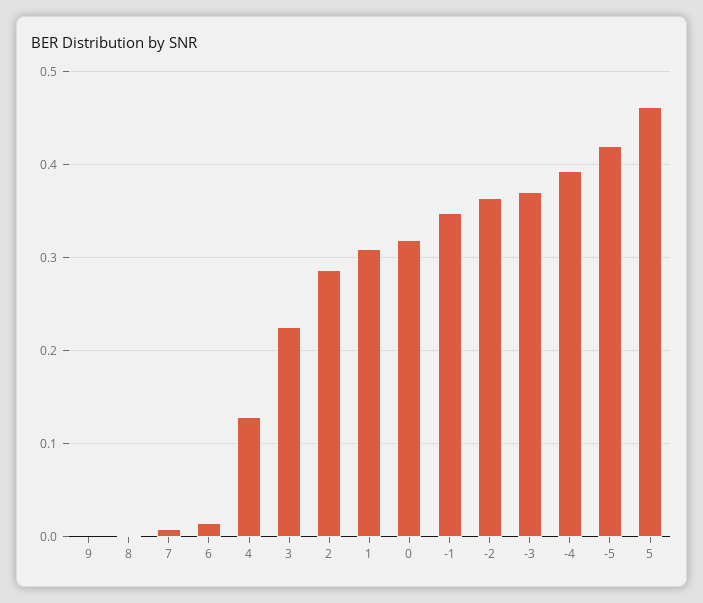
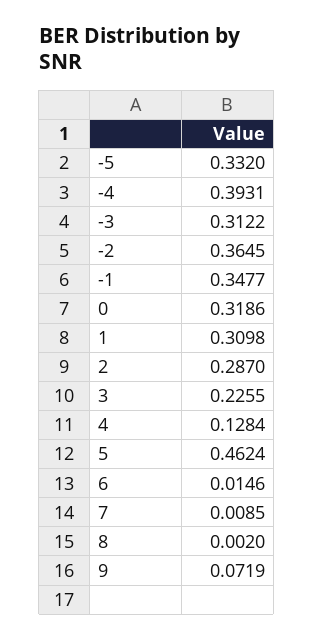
9: 0 -> 0.0719
-3: 0.37 -> 0.3122
-5: 0.42 -> 0.332

